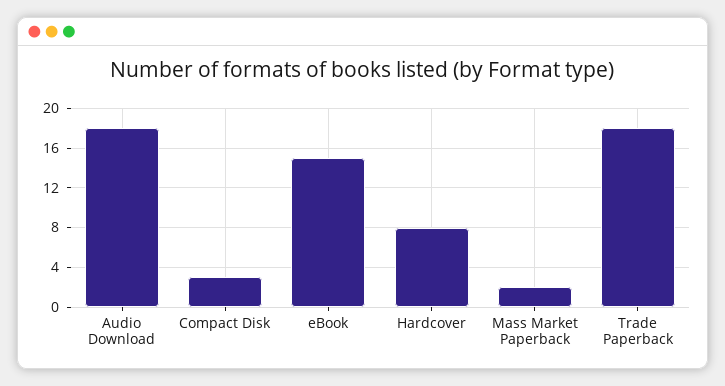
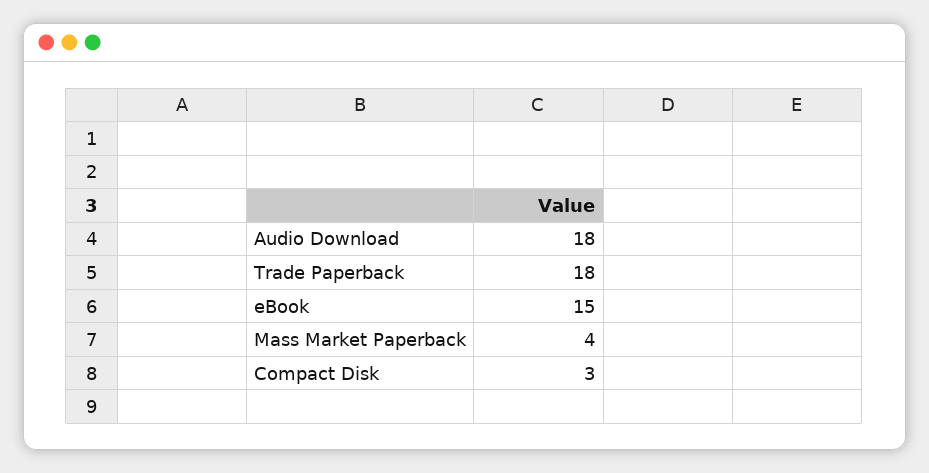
Hardcover: 8 -> none
Mass Market Paperback: 2 -> 4

